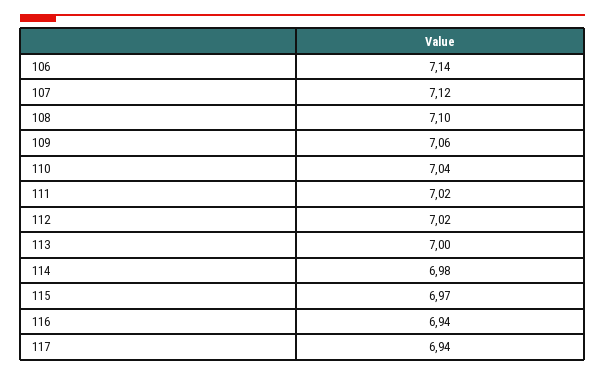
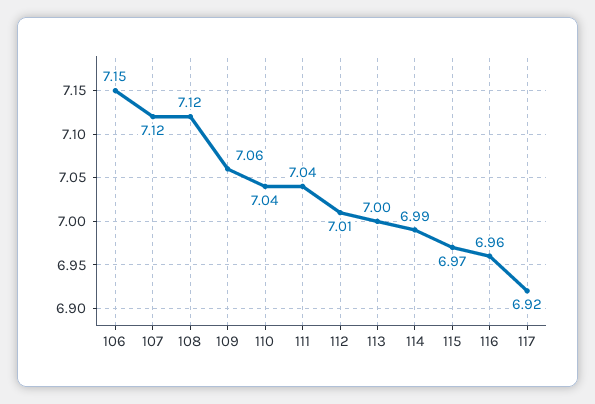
106: 7.14 -> 7.15
108: 7.1 -> 7.12
111: 7.02 -> 7.04
112: 7.02 -> 7.01
114: 6.98 -> 6.99
116: 6.94 -> 6.96
117: 6.94 -> 6.92

